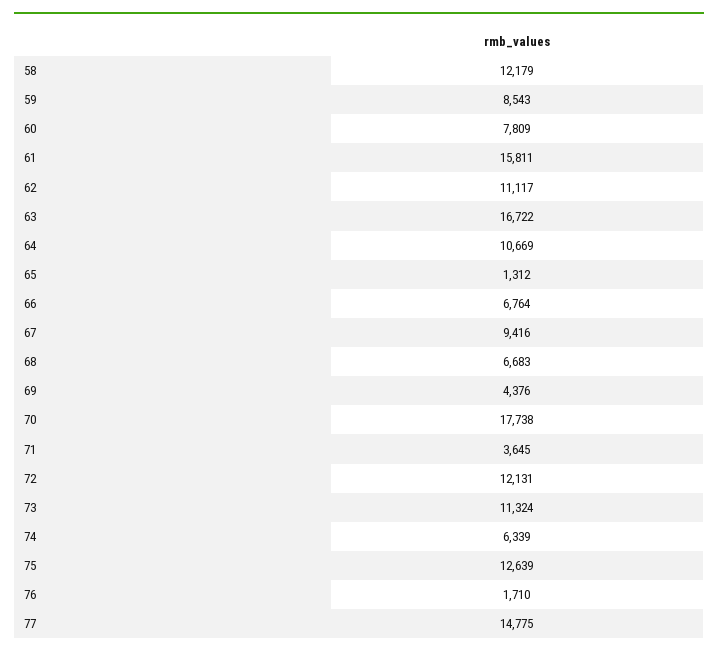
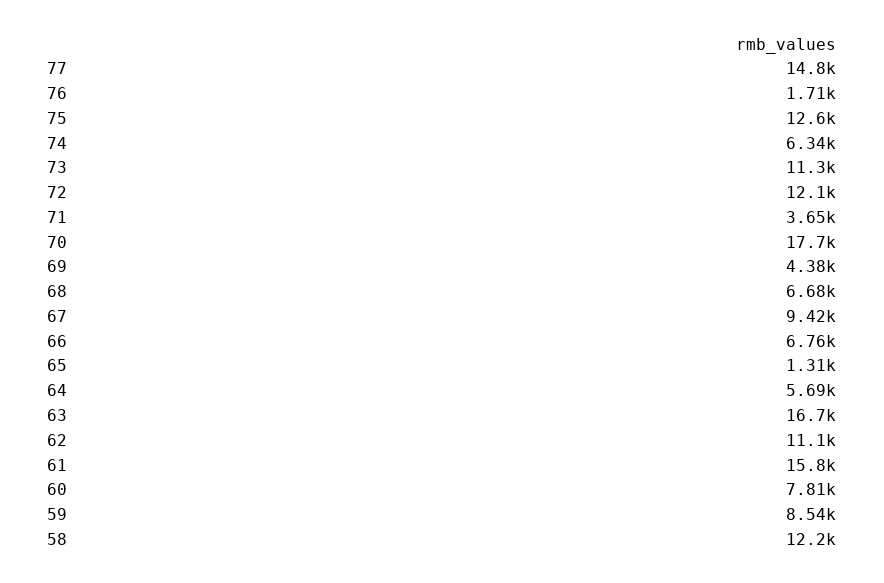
64: 10669 -> 5690

